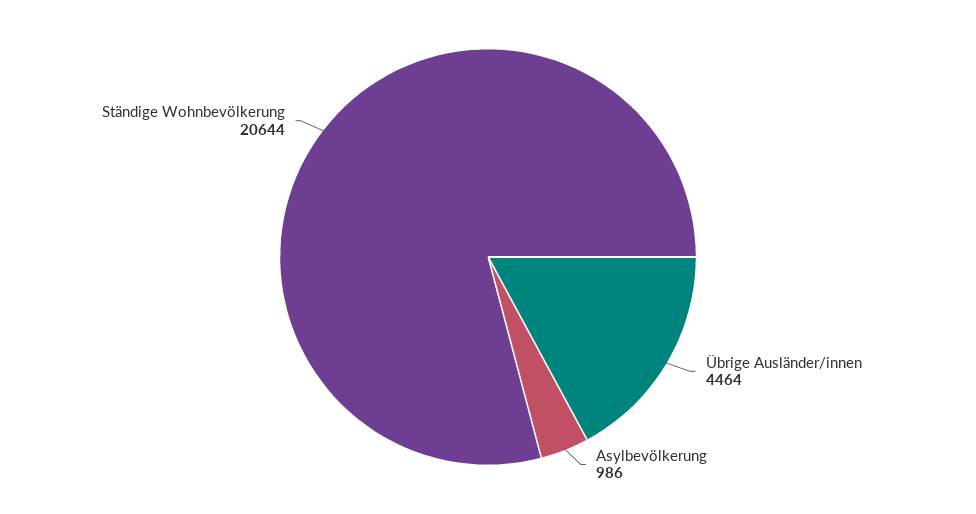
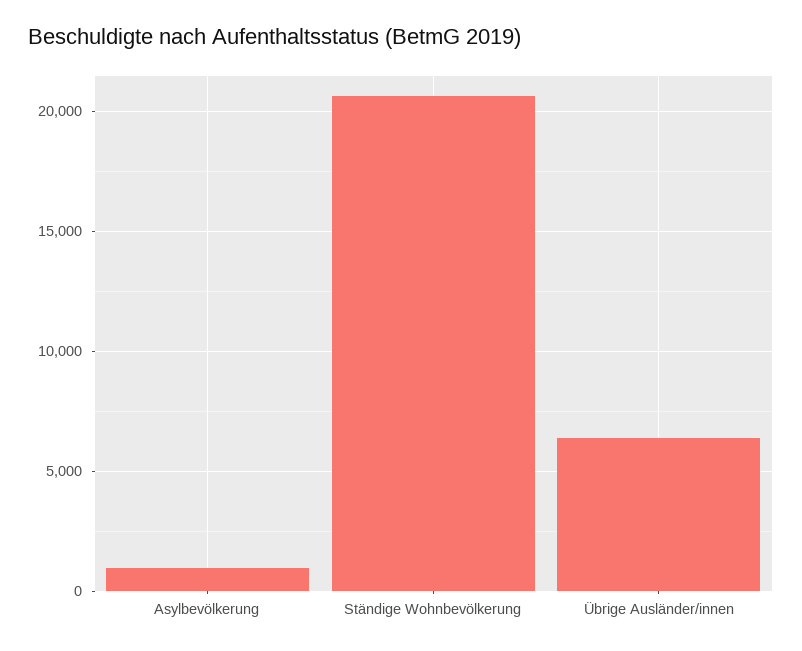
Übrige Ausländer/innen: 4464 -> 6500

